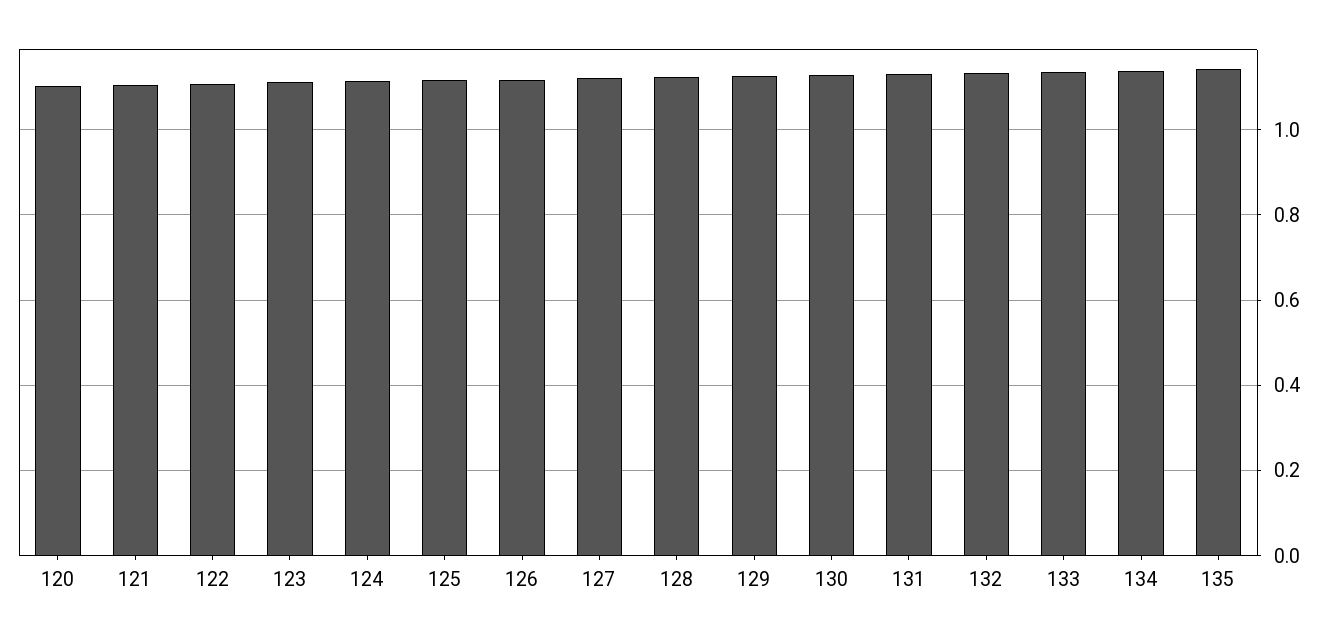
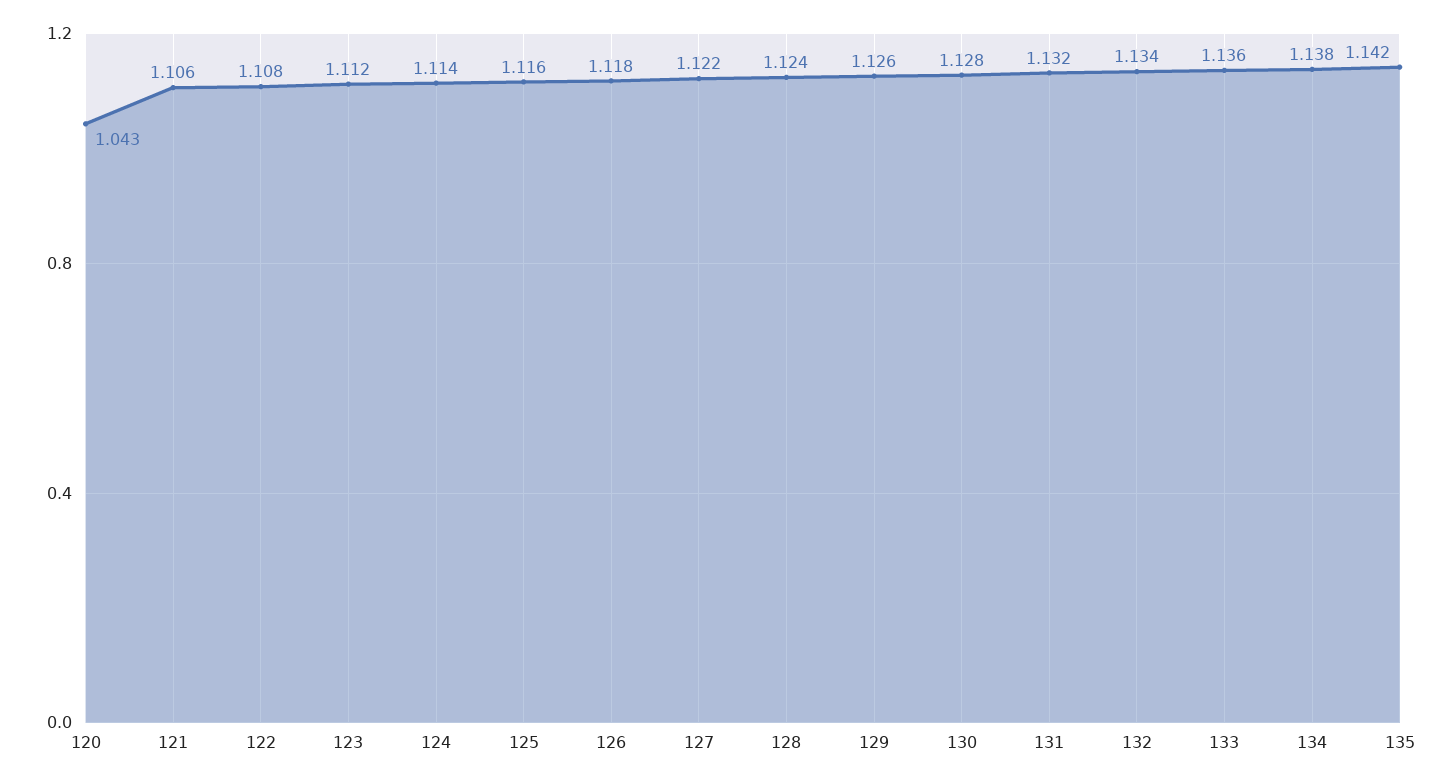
120: 1.1 -> 1.043

